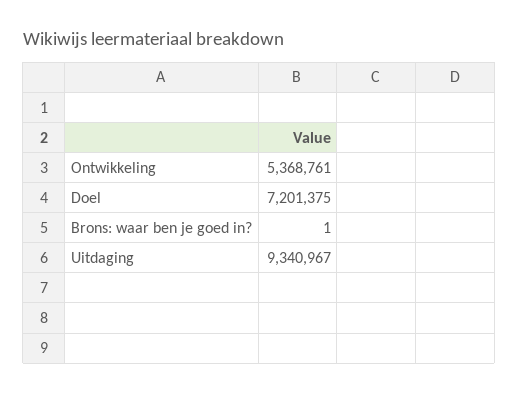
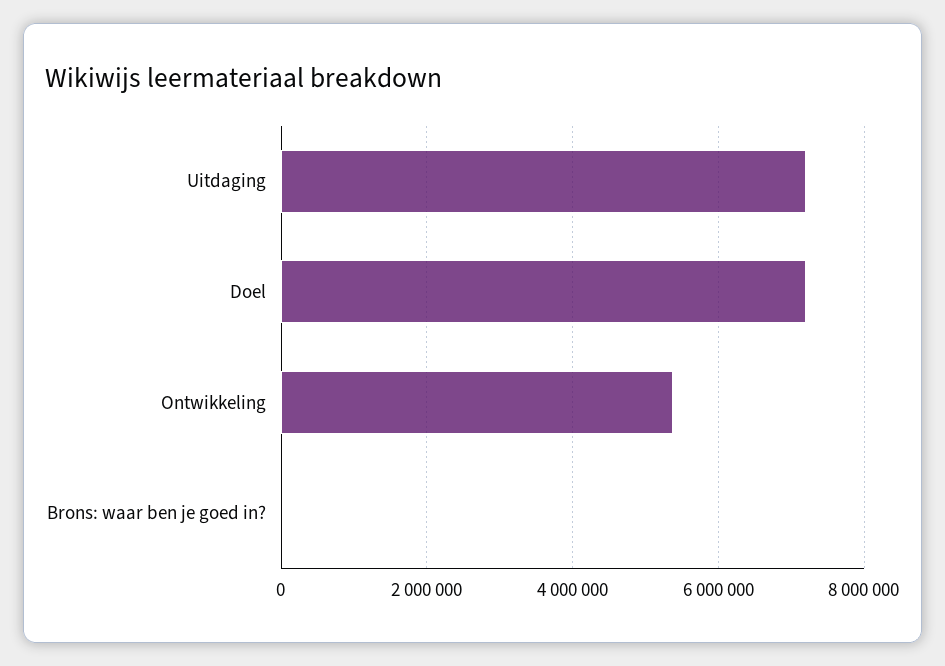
Uitdaging: 9340967 -> 7200000

